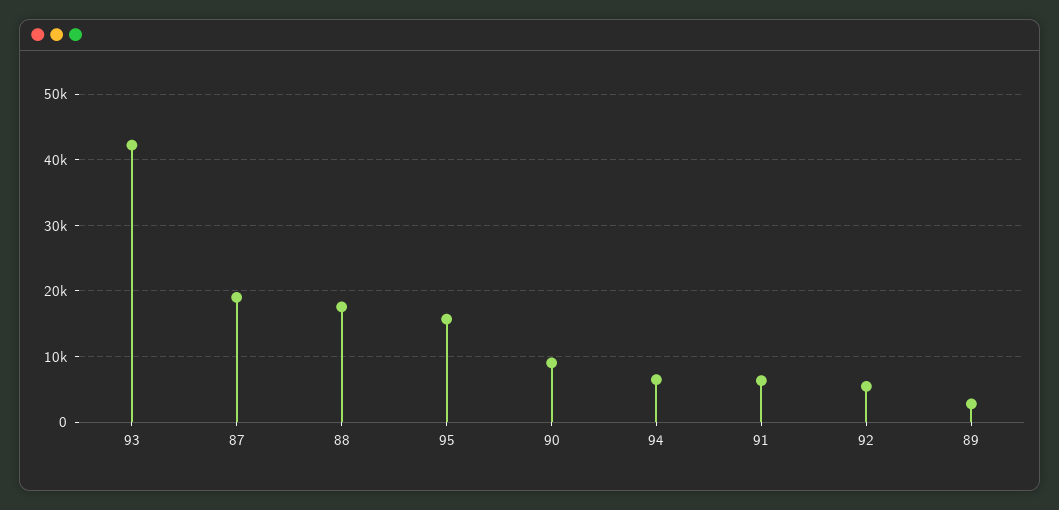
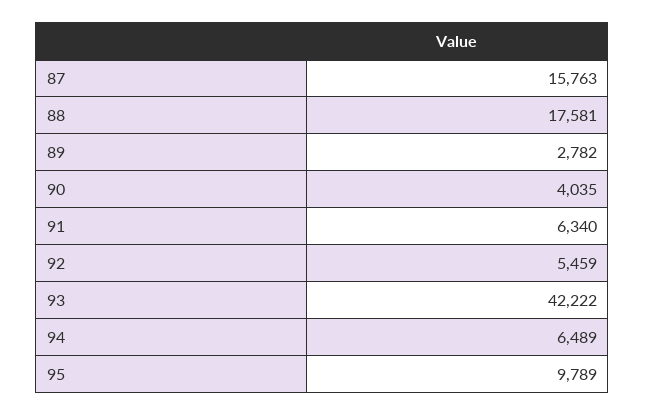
87: 19000 -> 15763
95: 16000 -> 9789
90: 9000 -> 4035

